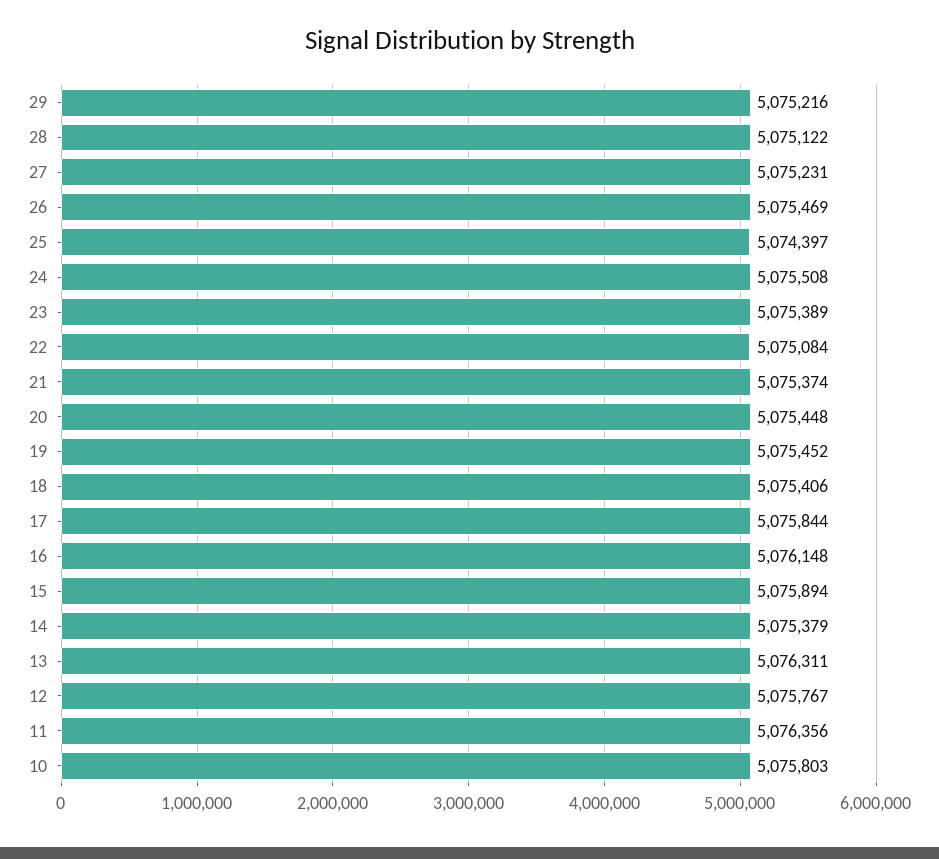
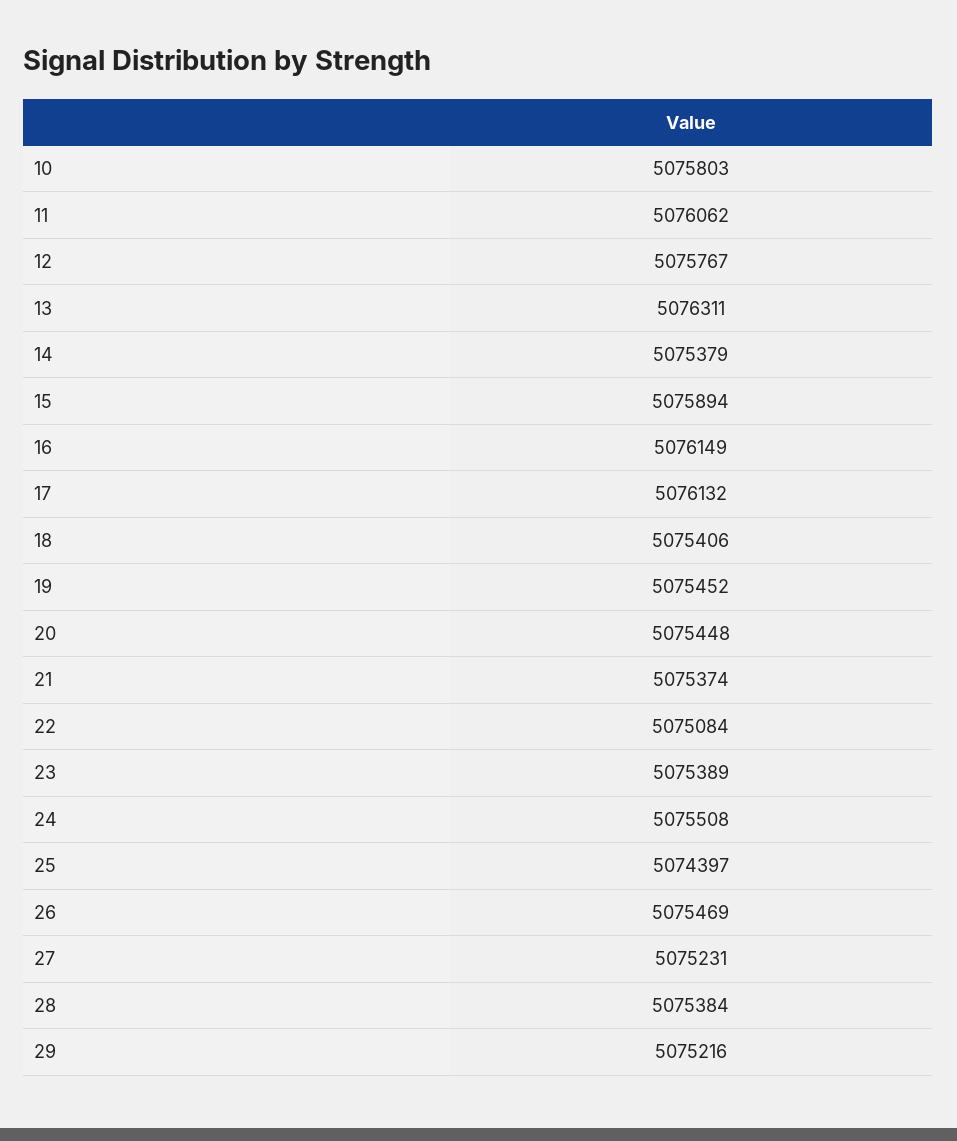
28: 5075122 -> 5075384
17: 5075844 -> 5076132
16: 5076148 -> 5076149
11: 5076356 -> 5076062

